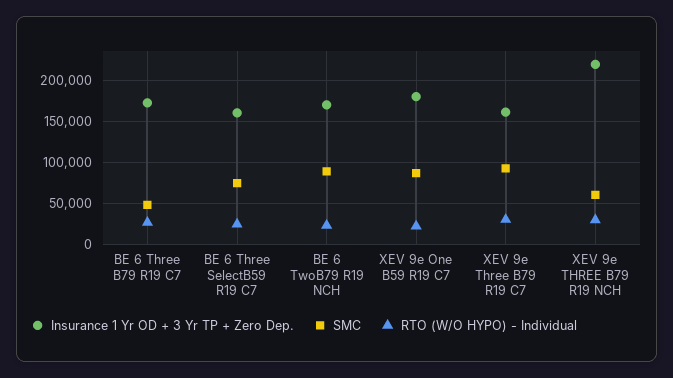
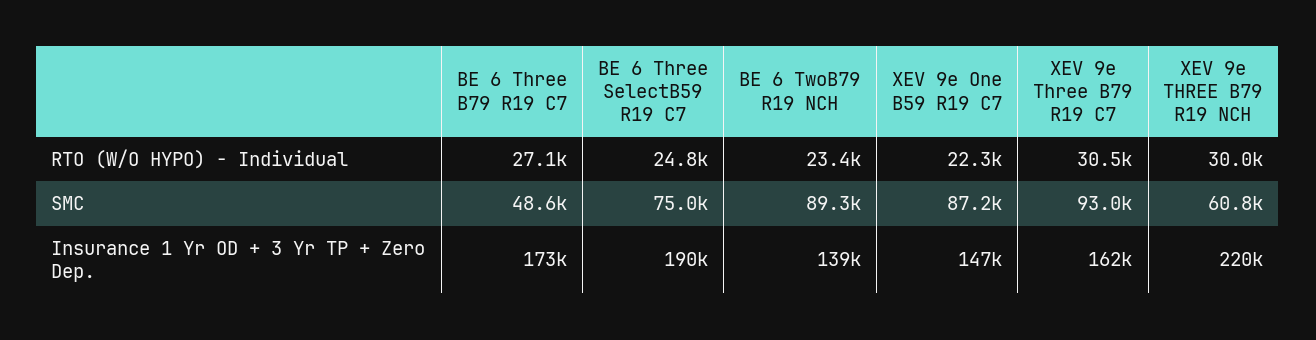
Insurance 1 Yr OD + 3 Yr TP + Zero Dep., BE 6 Three SelectB59 R19 C7: 160000 -> 190000
Insurance 1 Yr OD + 3 Yr TP + Zero Dep., BE 6 TwoB79 R19 NCH: 170000 -> 139000
Insurance 1 Yr OD + 3 Yr TP + Zero Dep., XEV 9e One B59 R19 C7: 180000 -> 147000

